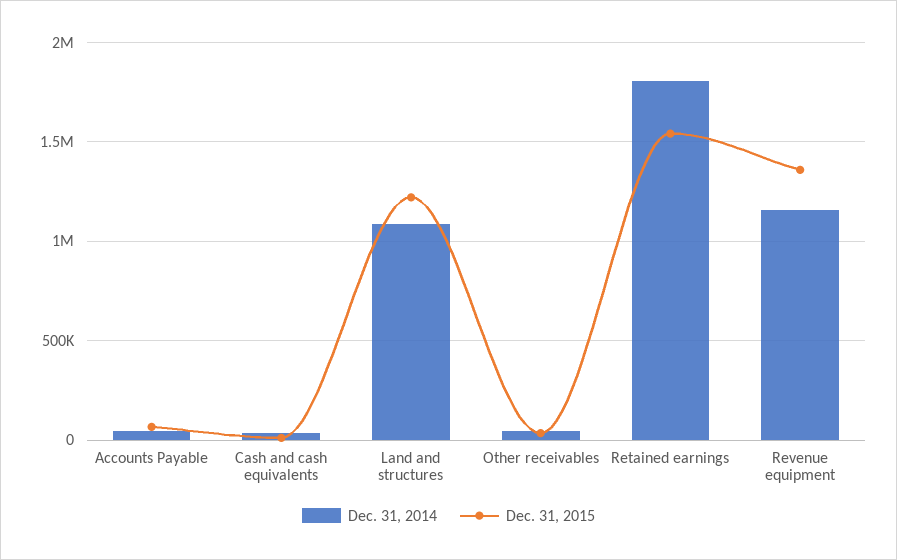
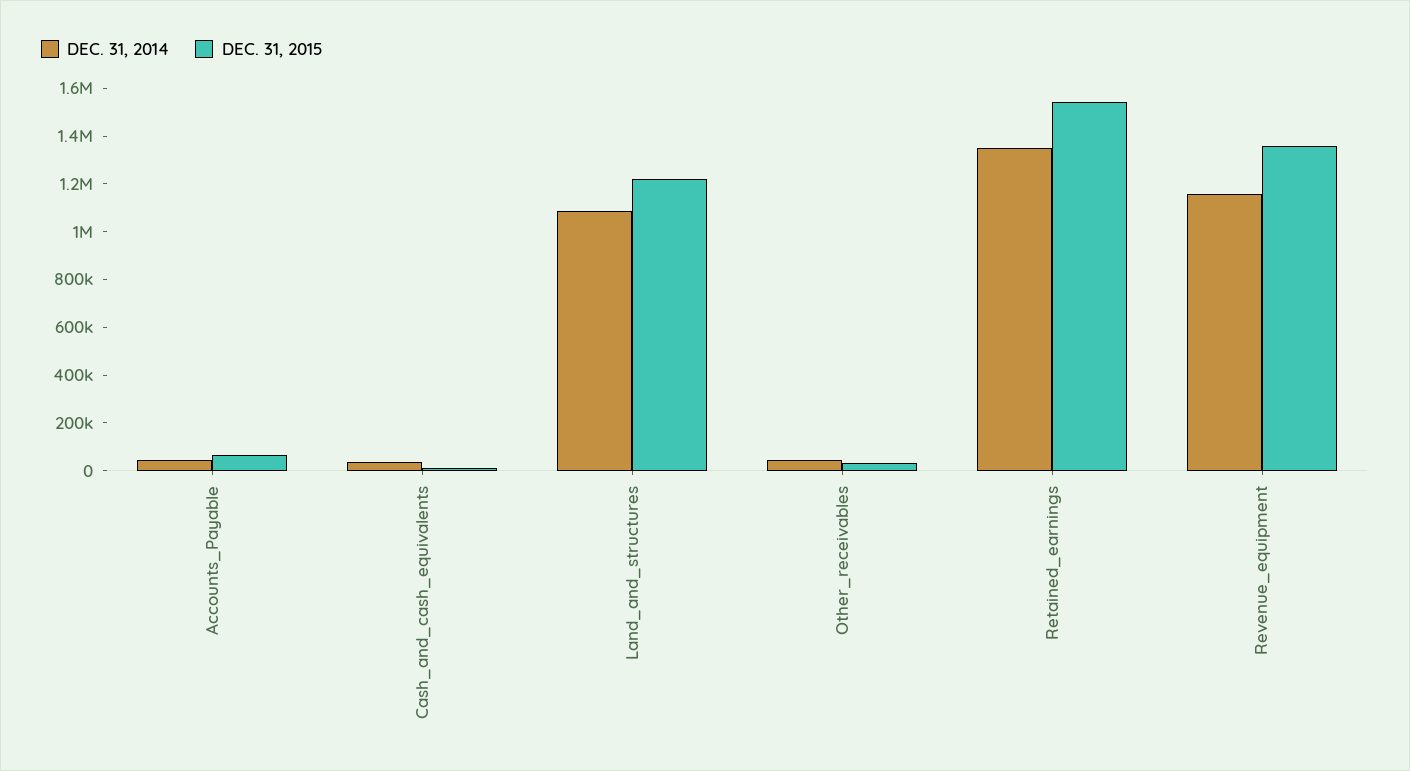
Dec. 31, 2014, Retained earnings: 1800000 -> 1350000

